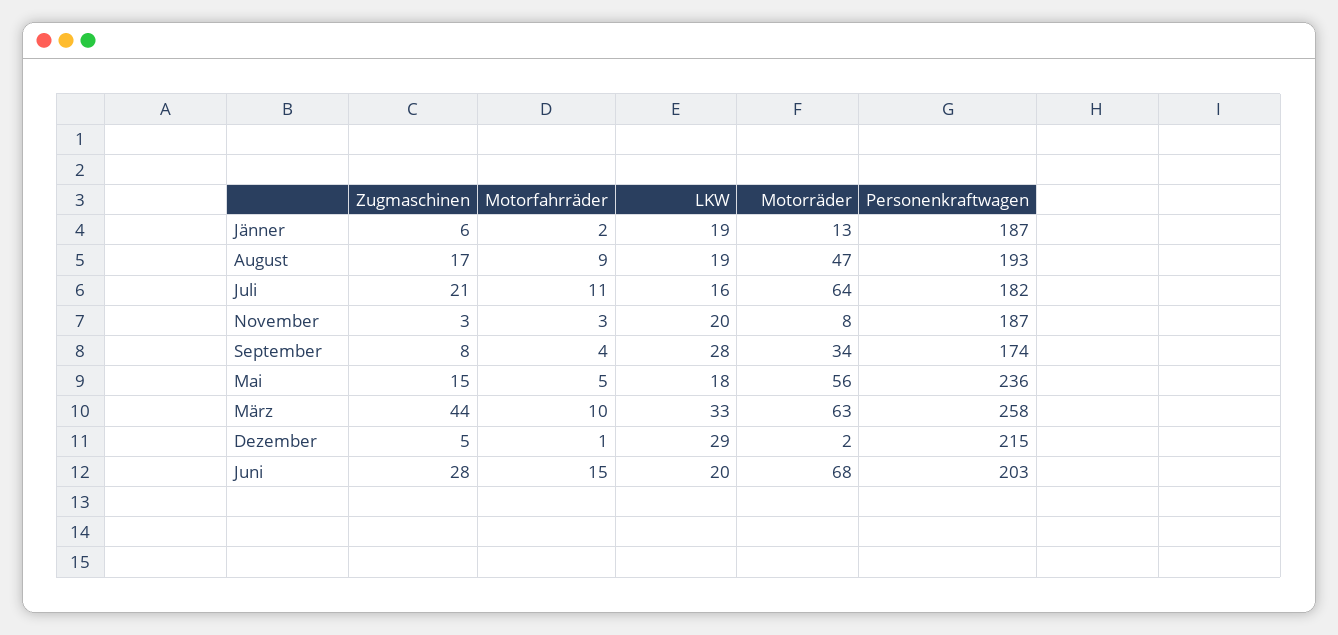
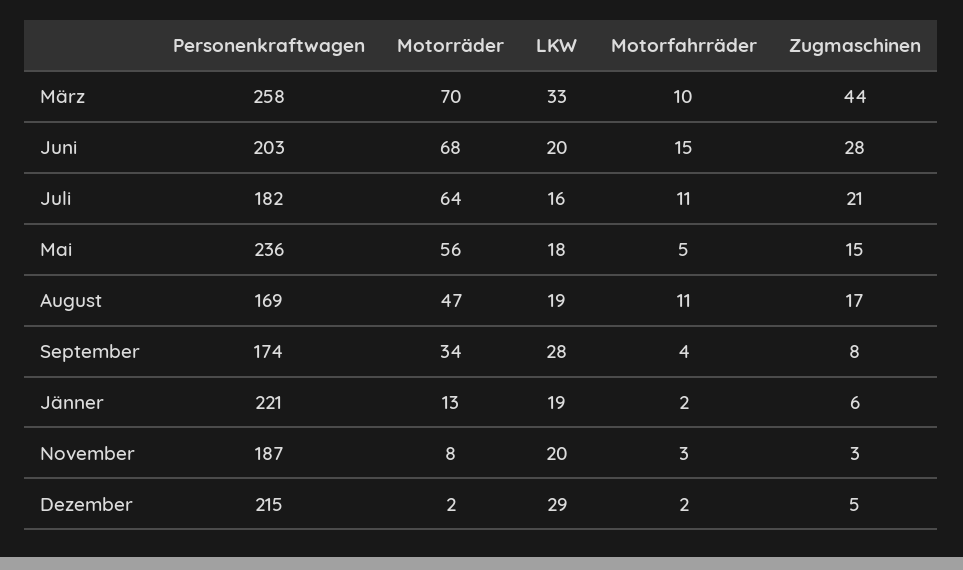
Personenkraftwagen, Jänner: 187 -> 221
Motorfahrräder, August: 9 -> 11
Personenkraftwagen, August: 193 -> 169
Motorräder, März: 63 -> 70
Motorfahrräder, Dezember: 1 -> 2

